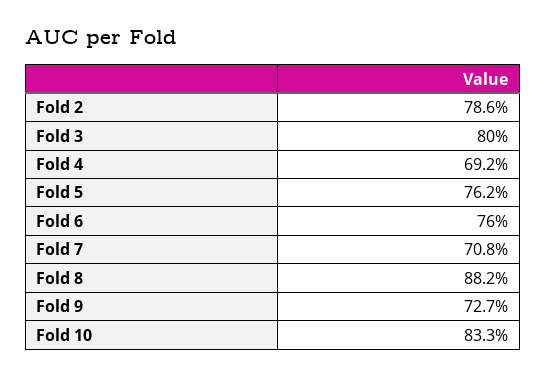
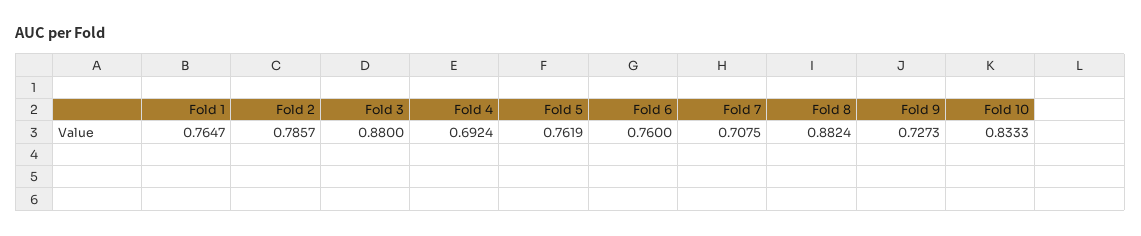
Fold 3: 0.8 -> 0.88
Fold 1: none -> 0.7647

